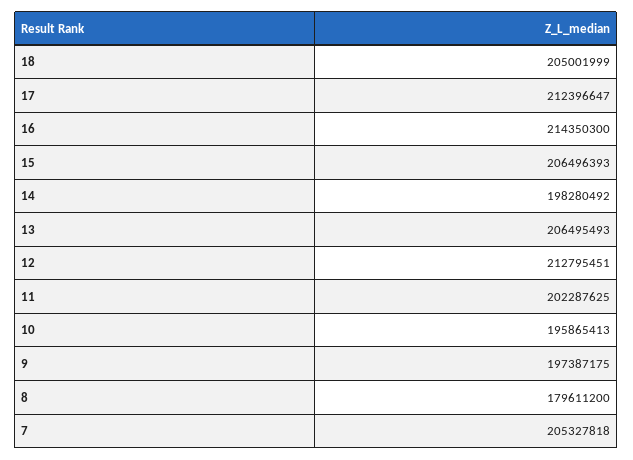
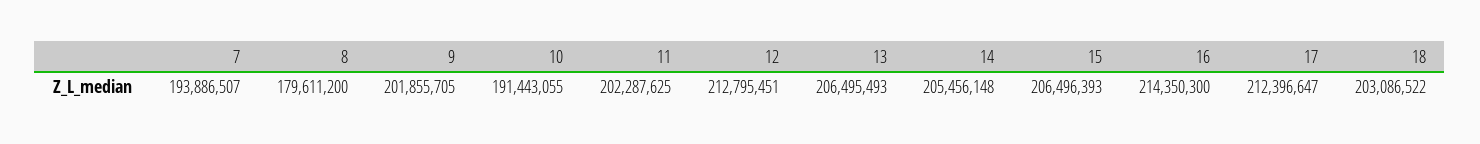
18: 205001999 -> 203086522
14: 198280492 -> 205456148
10: 195865413 -> 191443055
9: 197387175 -> 201855705
7: 205327818 -> 193886507

